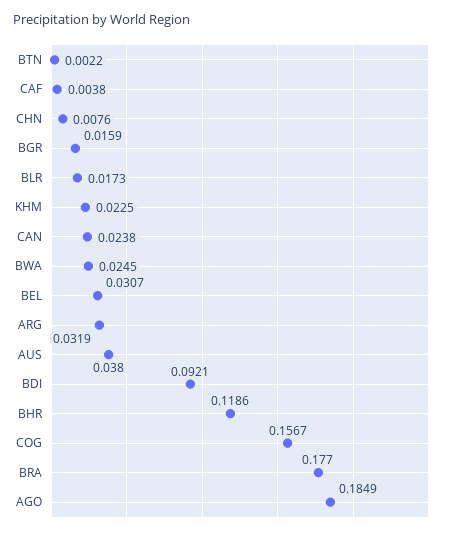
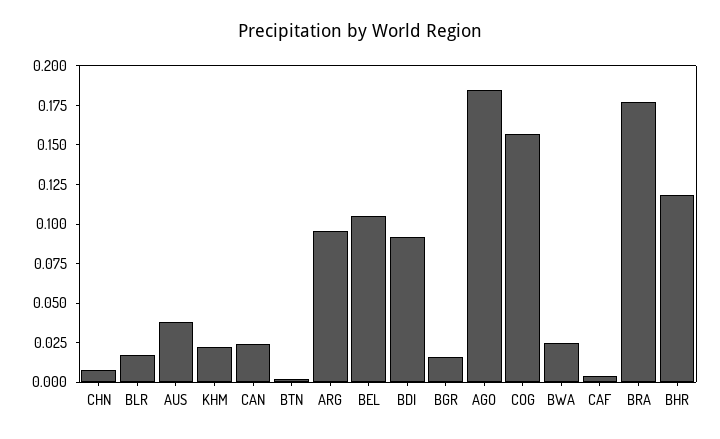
BEL: 0.0307 -> 0.1
ARG: 0.0319 -> 0.1

